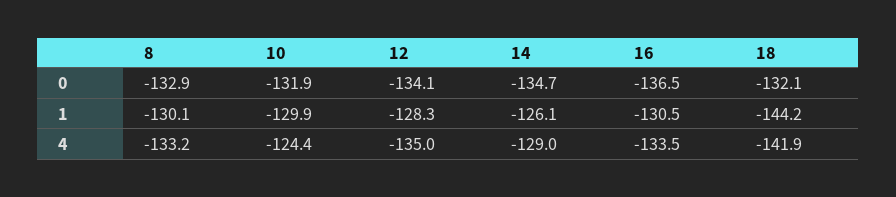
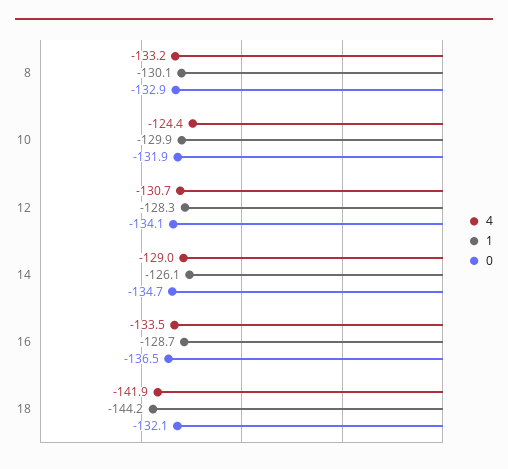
1, 16: -130.5 -> -128.7
4, 12: -135 -> -130.7

